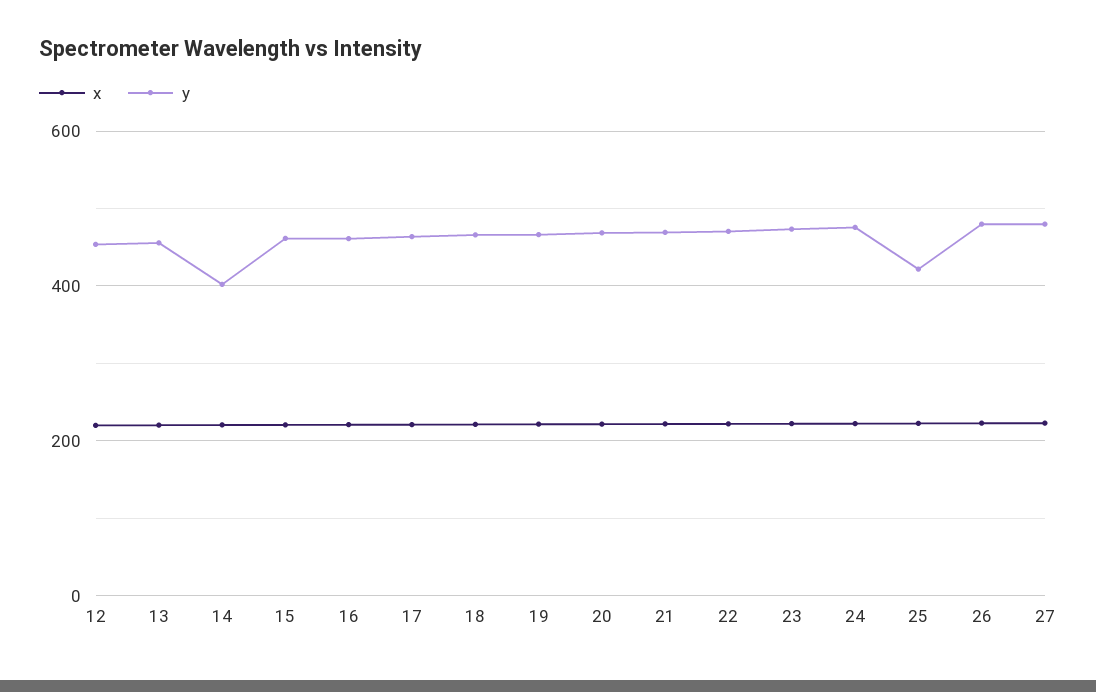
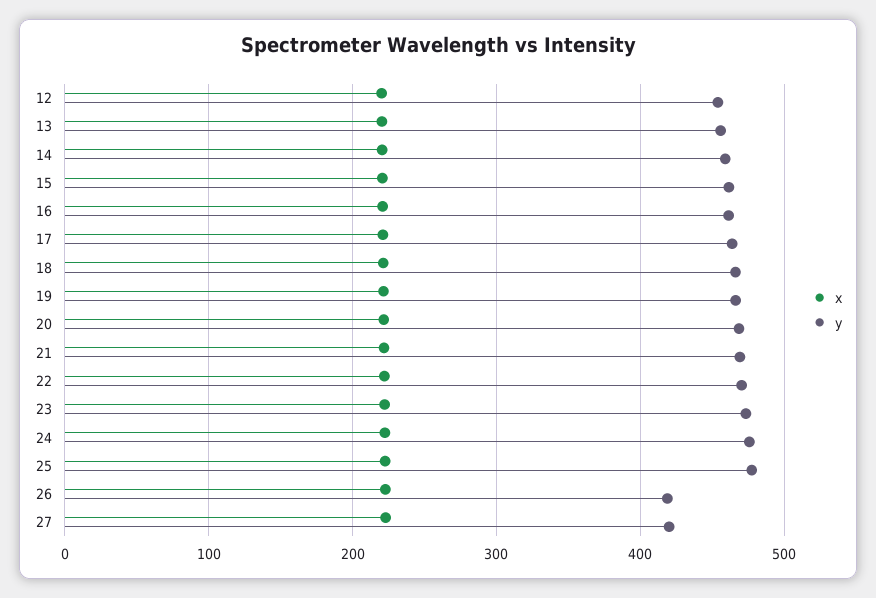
y, 14: 400 -> 460
y, 25: 420 -> 480
y, 26: 480 -> 420
y, 27: 480 -> 420

